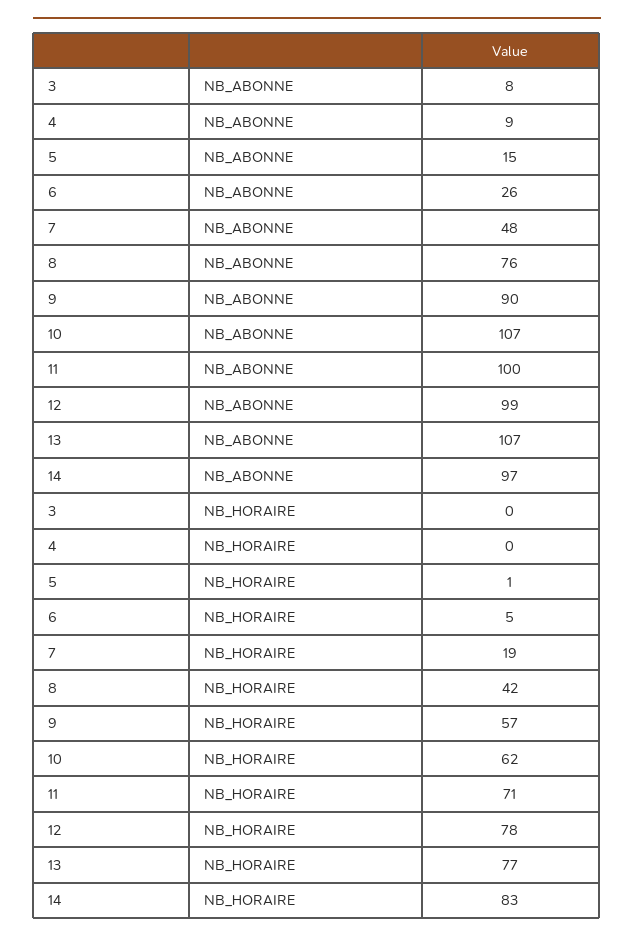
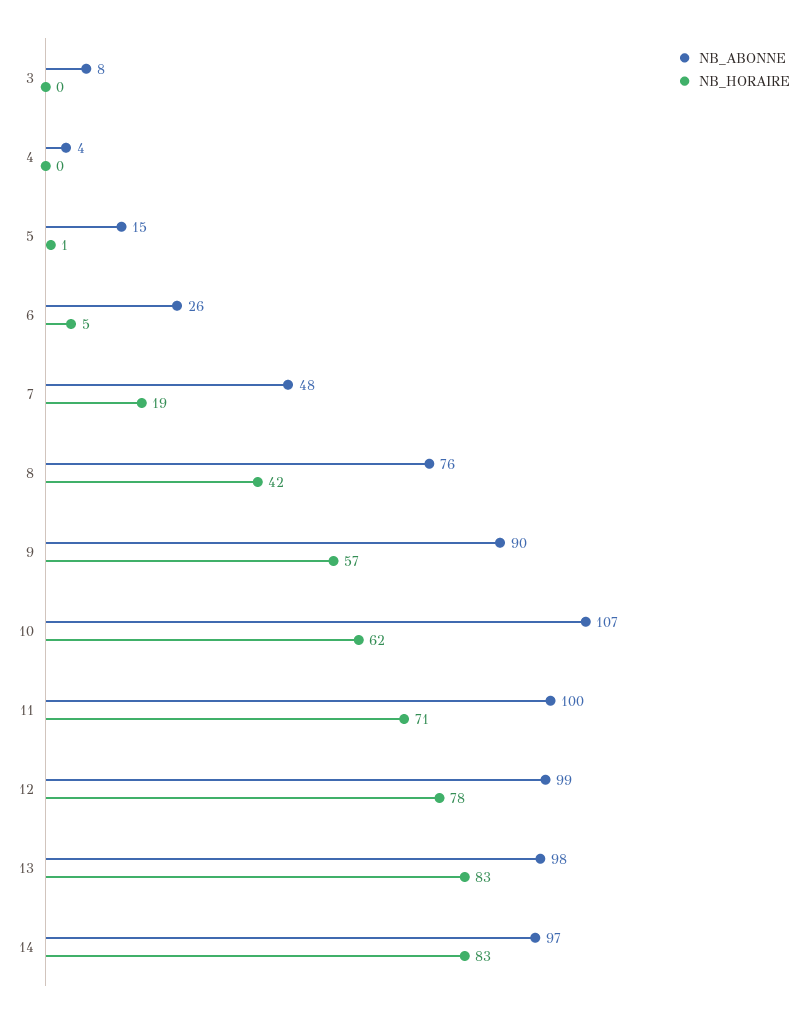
NB_ABONNE, 4: 9 -> 4
NB_ABONNE, 13: 107 -> 98
NB_HORAIRE, 13: 77 -> 83

